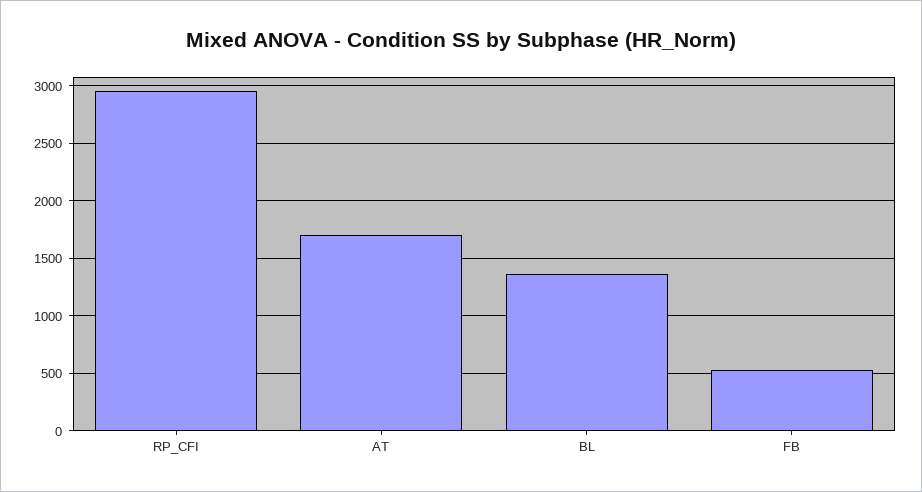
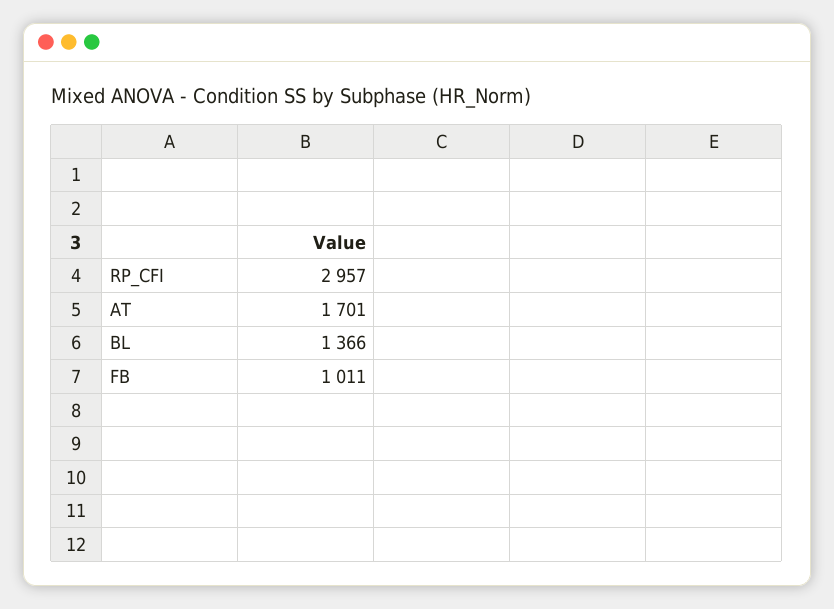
FB: 500 -> 1011

